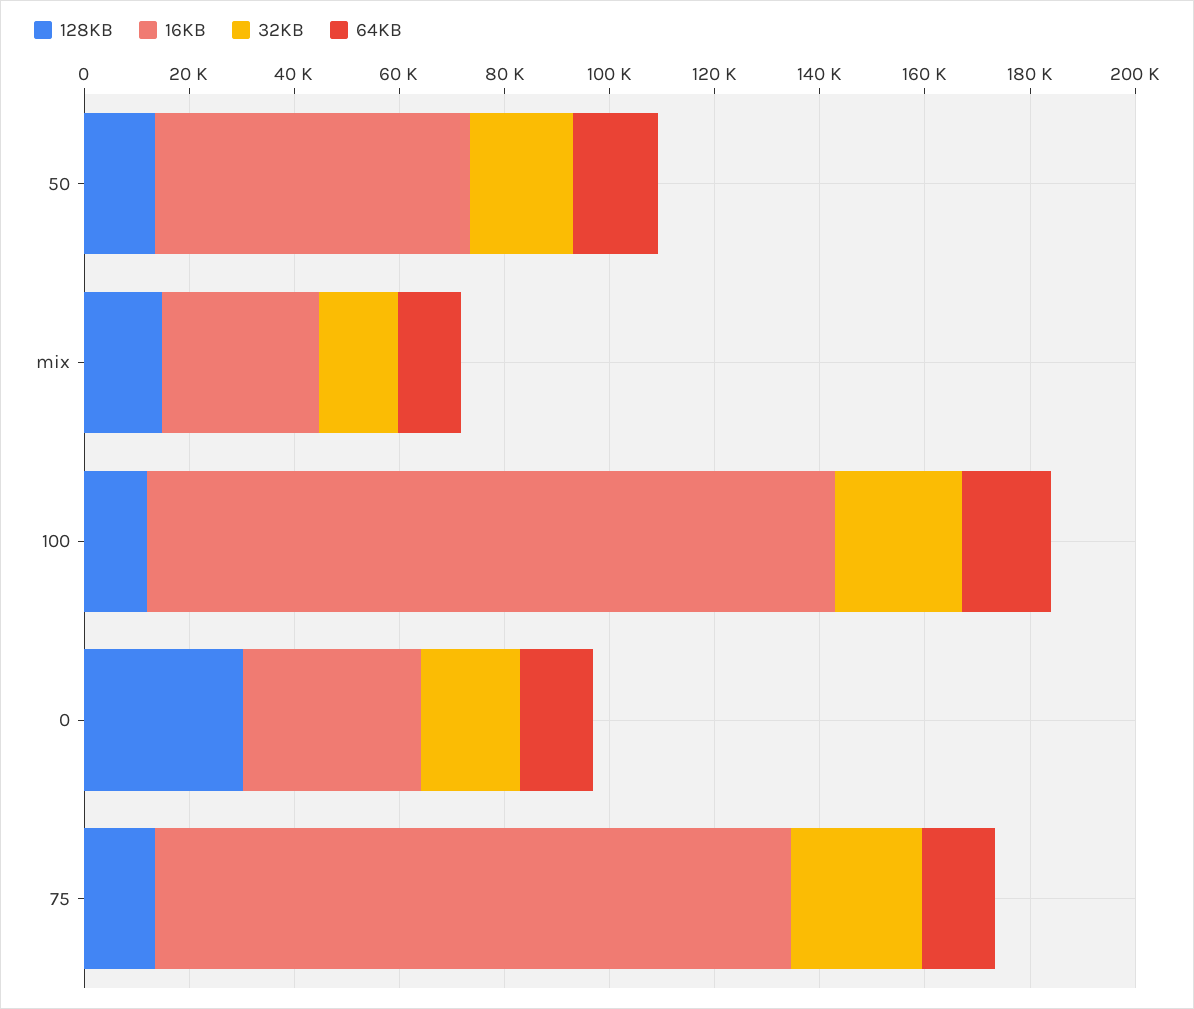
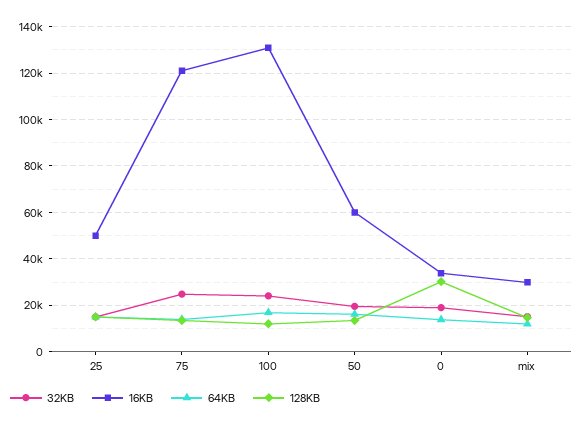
32KB, 25: none -> 15000
16KB, 25: none -> 50000
64KB, 25: none -> 15000
128KB, 25: none -> 15000

